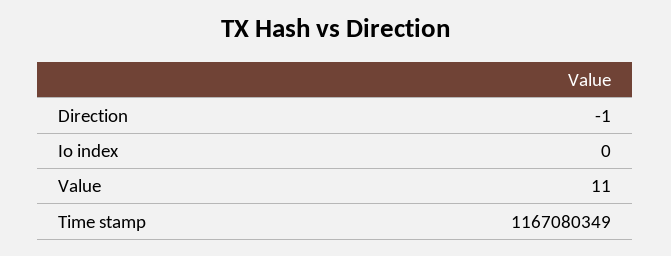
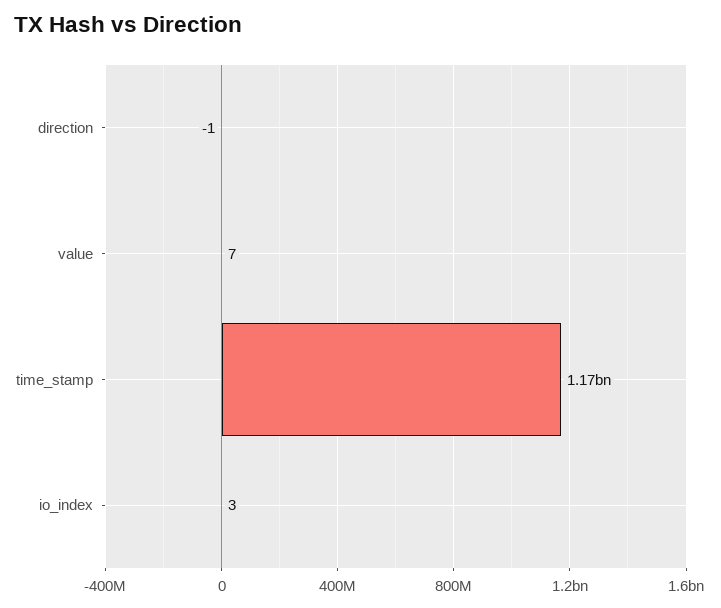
Io index: 0 -> 3
Value: 11 -> 7

